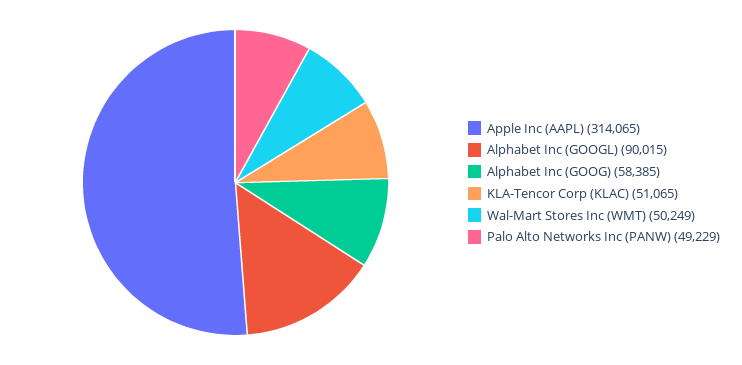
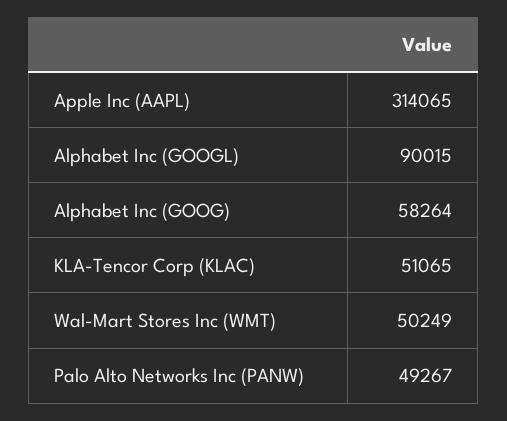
Alphabet Inc (GOOG): 58385 -> 58264
Palo Alto Networks Inc (PANW): 49229 -> 49267

